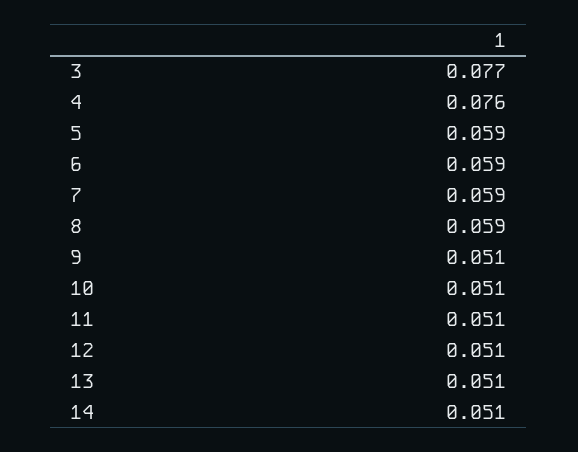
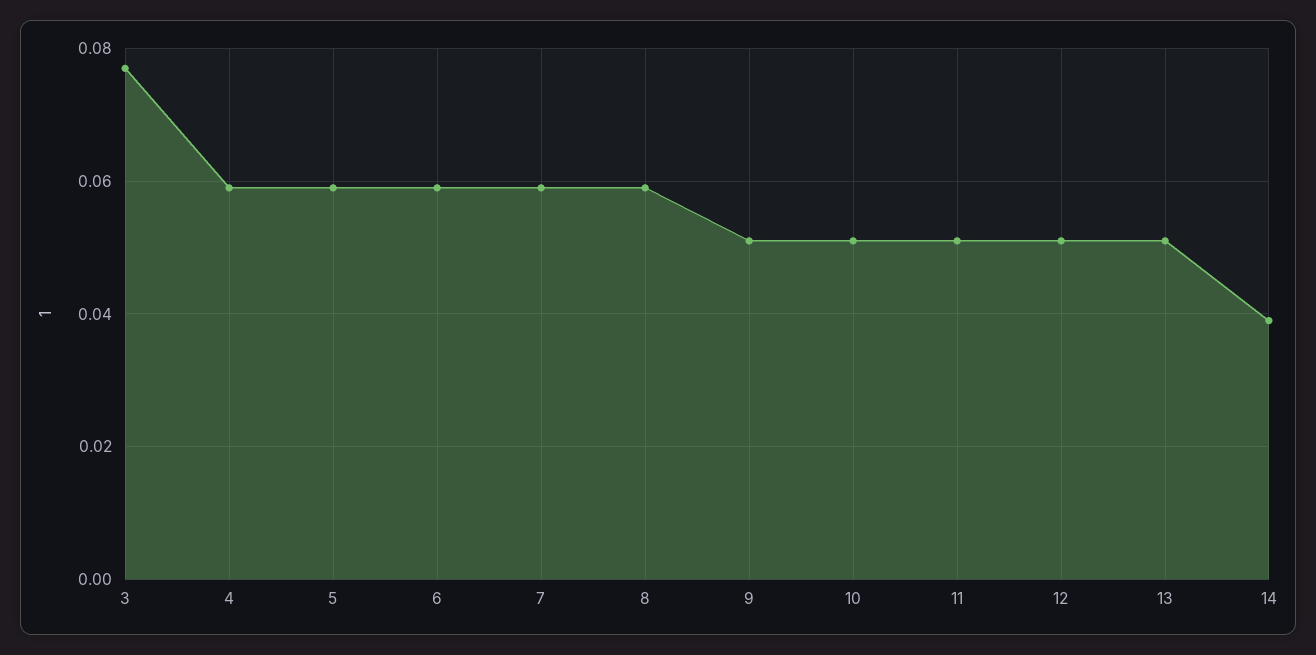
4: 0.076 -> 0.06
14: 0.051 -> 0.04

